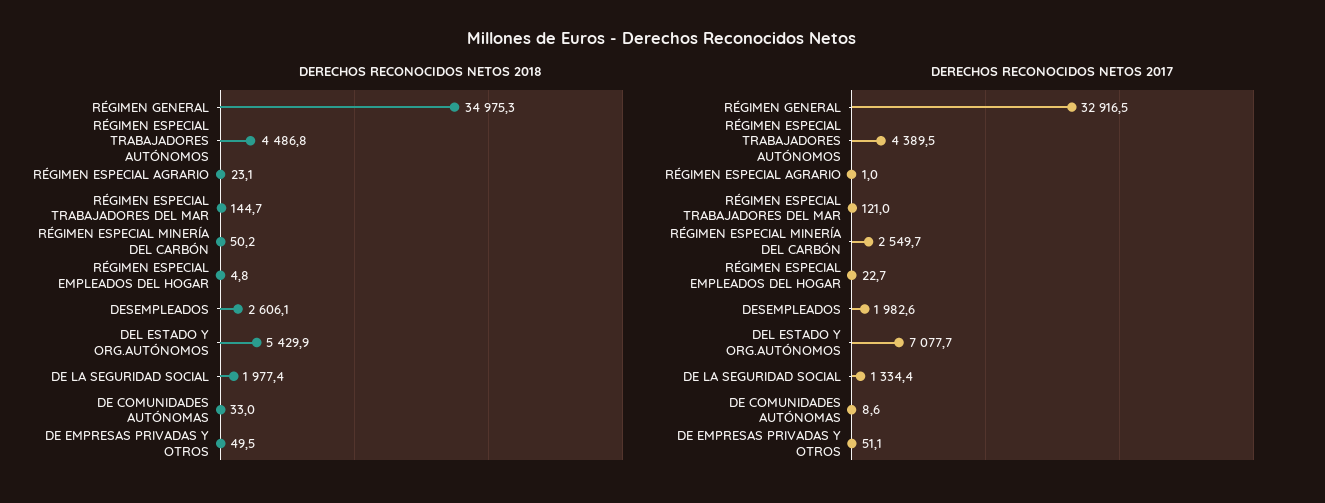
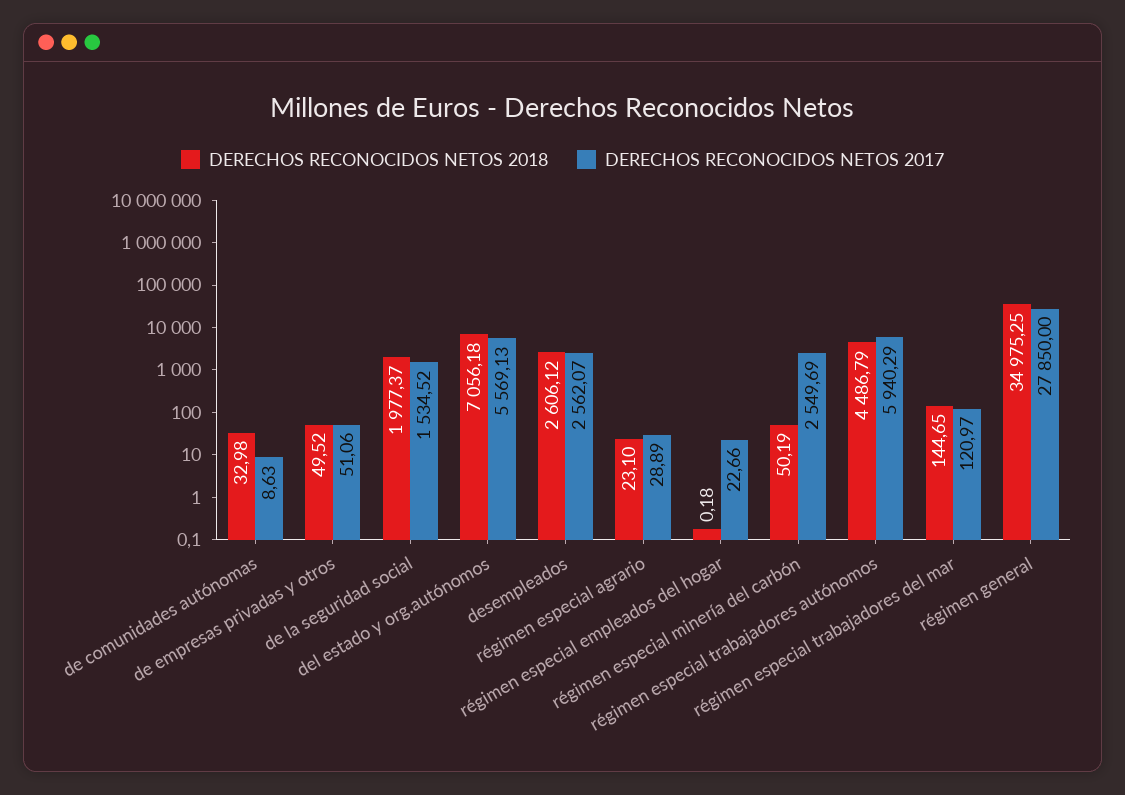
DERECHOS RECONOCIDOS NETOS 2018, RÉGIMEN ESPECIAL EMPLEADOS DEL HOGAR: 4.8 -> 0.18
DERECHOS RECONOCIDOS NETOS 2018, DEL ESTADO Y ORG.AUTÓNOMOS: 5429.9 -> 7056.18
DERECHOS RECONOCIDOS NETOS 2017, RÉGIMEN GENERAL: 32916.5 -> 27850
DERECHOS RECONOCIDOS NETOS 2017, RÉGIMEN ESPECIAL TRABAJADORES AUTÓNOMOS: 4389.5 -> 5940.29
DERECHOS RECONOCIDOS NETOS 2017, RÉGIMEN ESPECIAL AGRARIO: 1 -> 28.89
DERECHOS RECONOCIDOS NETOS 2017, DESEMPLEADOS: 1982.6 -> 2562.07
DERECHOS RECONOCIDOS NETOS 2017, DEL ESTADO Y ORG.AUTÓNOMOS: 7077.7 -> 5569.13
DERECHOS RECONOCIDOS NETOS 2017, DE LA SEGURIDAD SOCIAL: 1334.4 -> 1534.52

